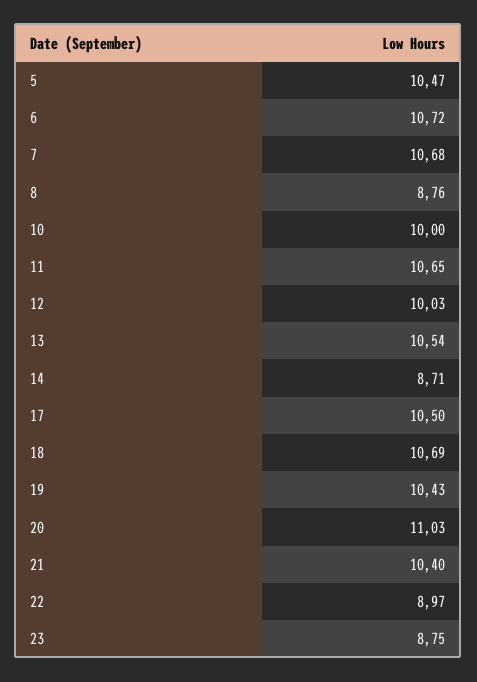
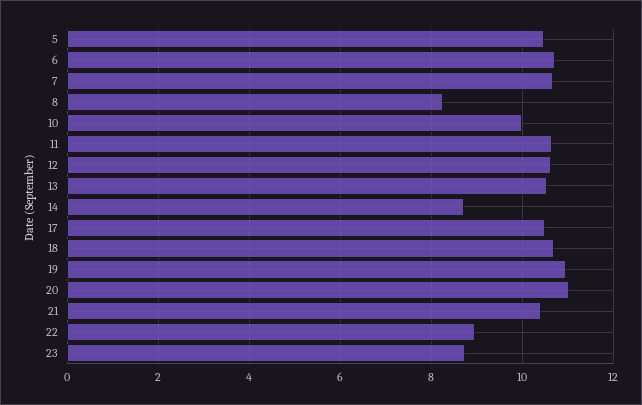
8: 8.76 -> 8.2
12: 10.03 -> 10.6
19: 10.43 -> 11

